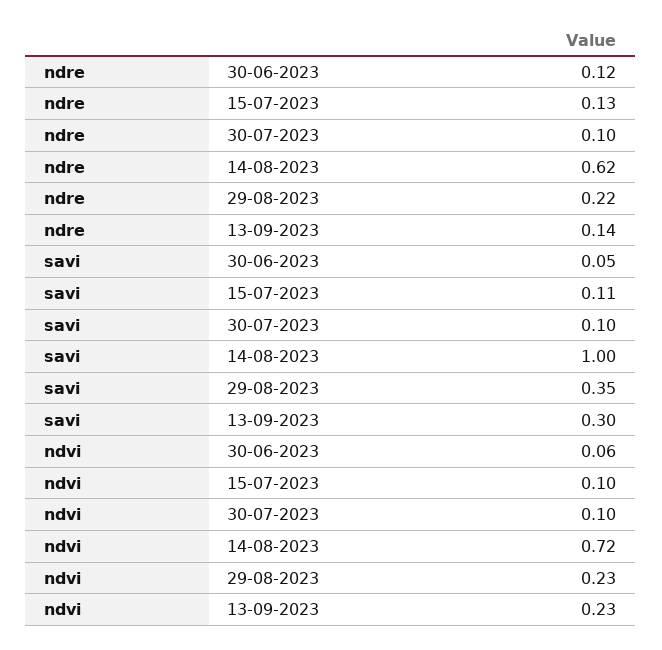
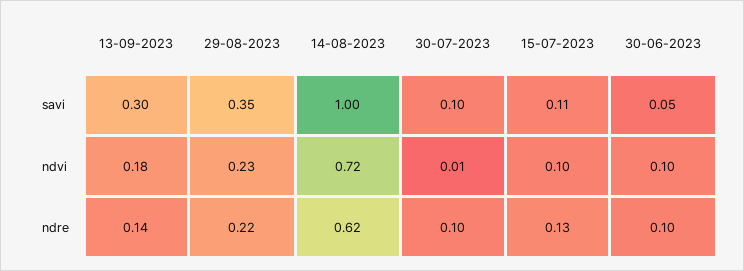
ndre, 30-06-2023: 0.12 -> 0.1
ndvi, 30-06-2023: 0.06 -> 0.1
ndvi, 30-07-2023: 0.1 -> 0.01
ndvi, 13-09-2023: 0.23 -> 0.18

